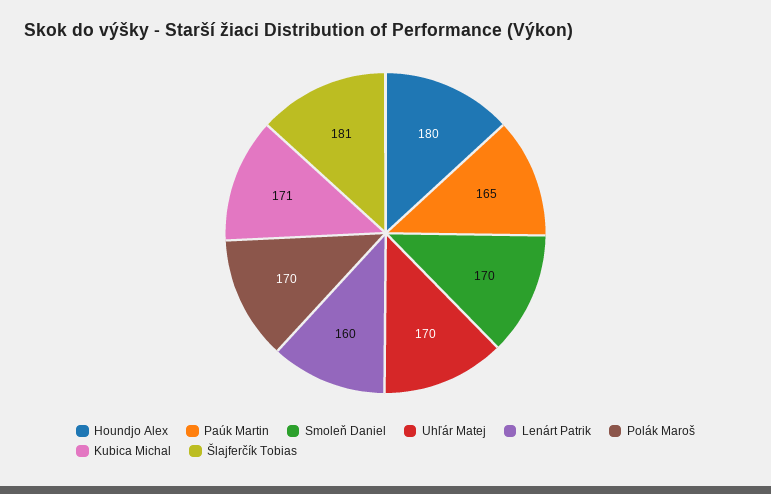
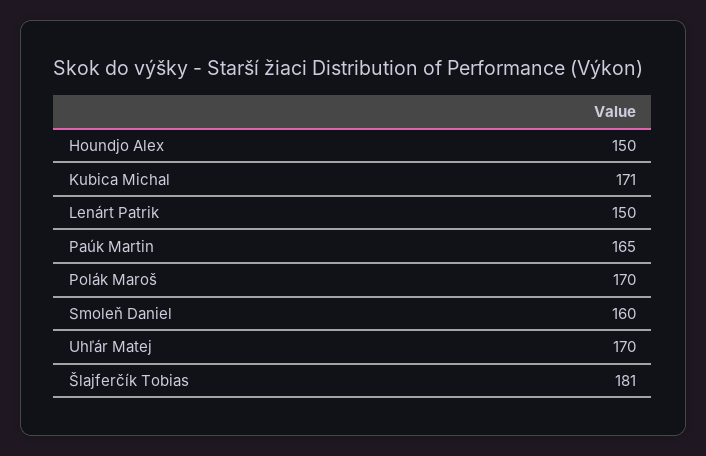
Houndjo Alex: 180 -> 150
Smoleň Daniel: 170 -> 160
Lenárt Patrik: 160 -> 150

